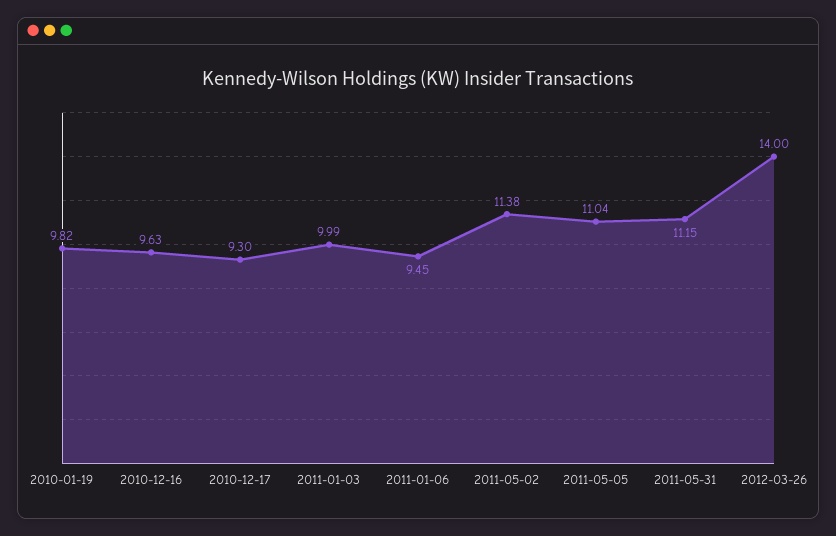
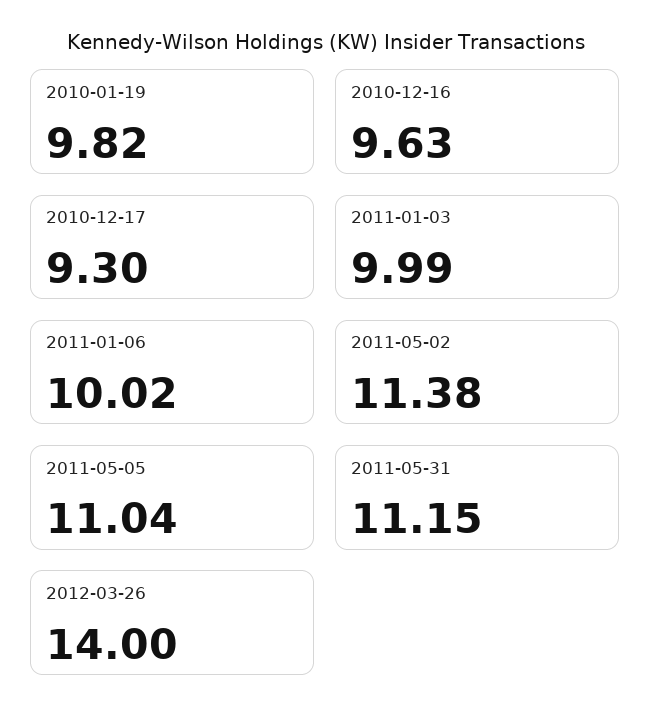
2011-01-06: 9.45 -> 10.02

